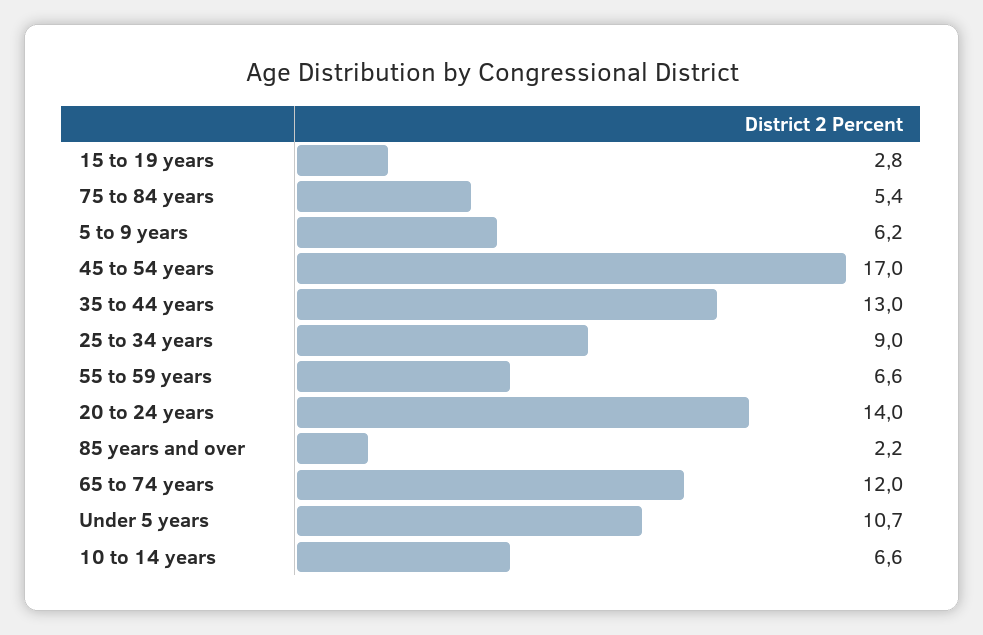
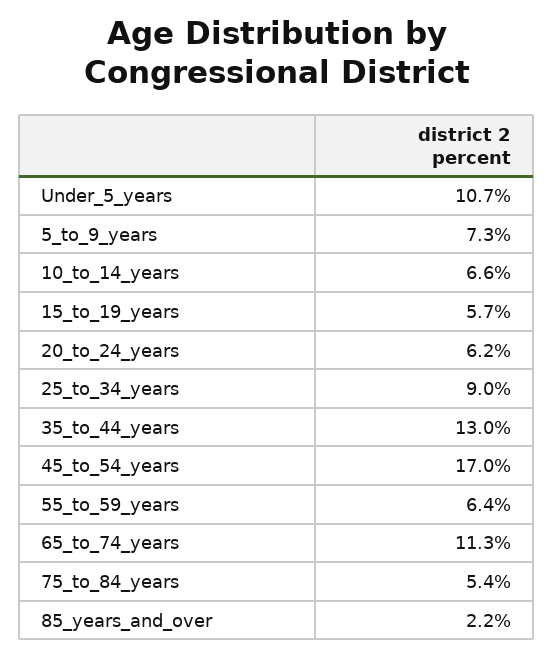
15 to 19 years: 2.8 -> 5.7
5 to 9 years: 6.2 -> 7.3
55 to 59 years: 6.6 -> 6.4
20 to 24 years: 14 -> 6.2
65 to 74 years: 12 -> 11.3

